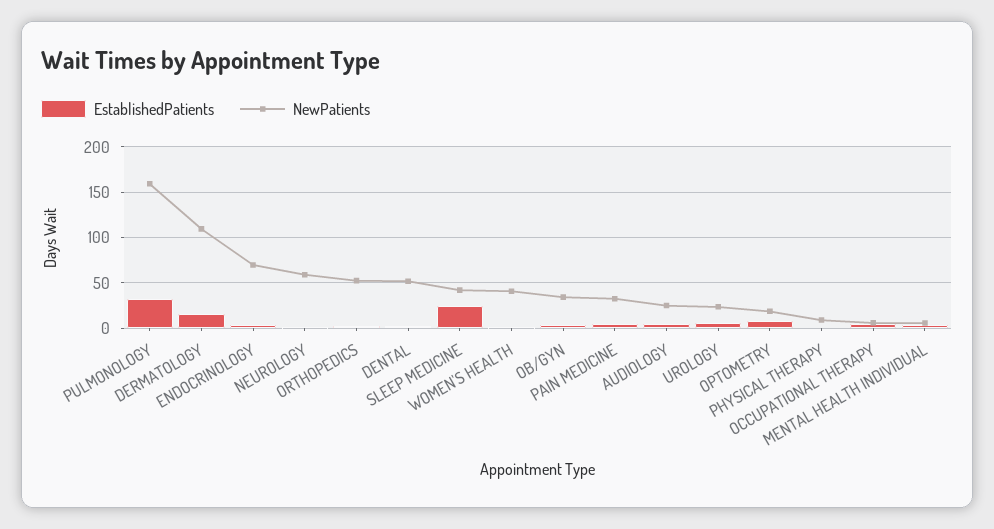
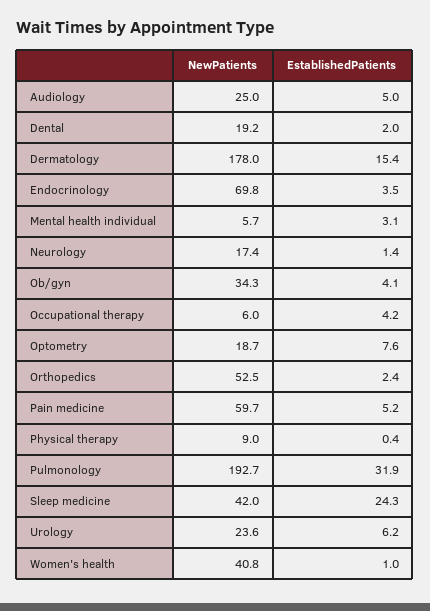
NewPatients, PULMONOLOGY: 160 -> 192.7
NewPatients, DERMATOLOGY: 110 -> 178
NewPatients, NEUROLOGY: 60 -> 17.4
NewPatients, DENTAL: 50 -> 19.2
NewPatients, PAIN MEDICINE: 30 -> 59.7

